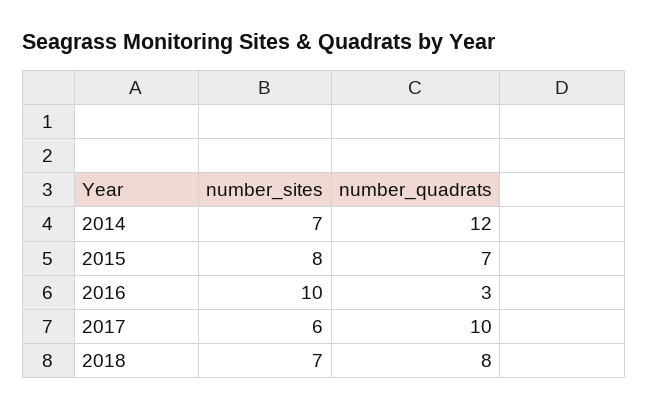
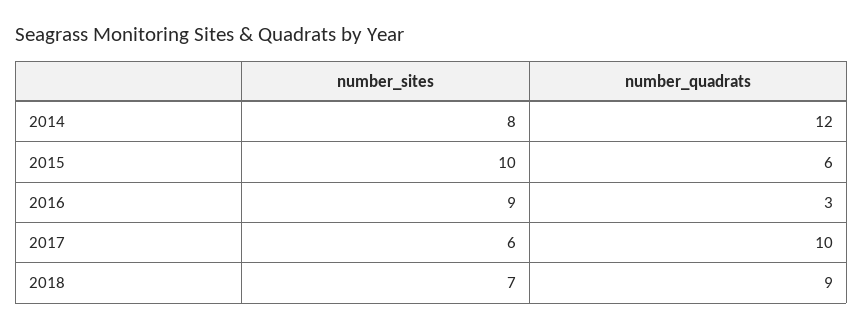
number_sites, 2014: 7 -> 8
number_sites, 2015: 8 -> 10
number_quadrats, 2015: 7 -> 6
number_sites, 2016: 10 -> 9
number_quadrats, 2018: 8 -> 9

